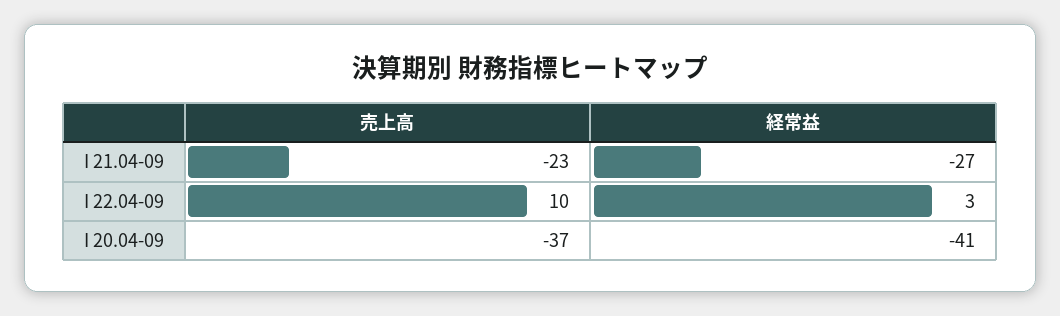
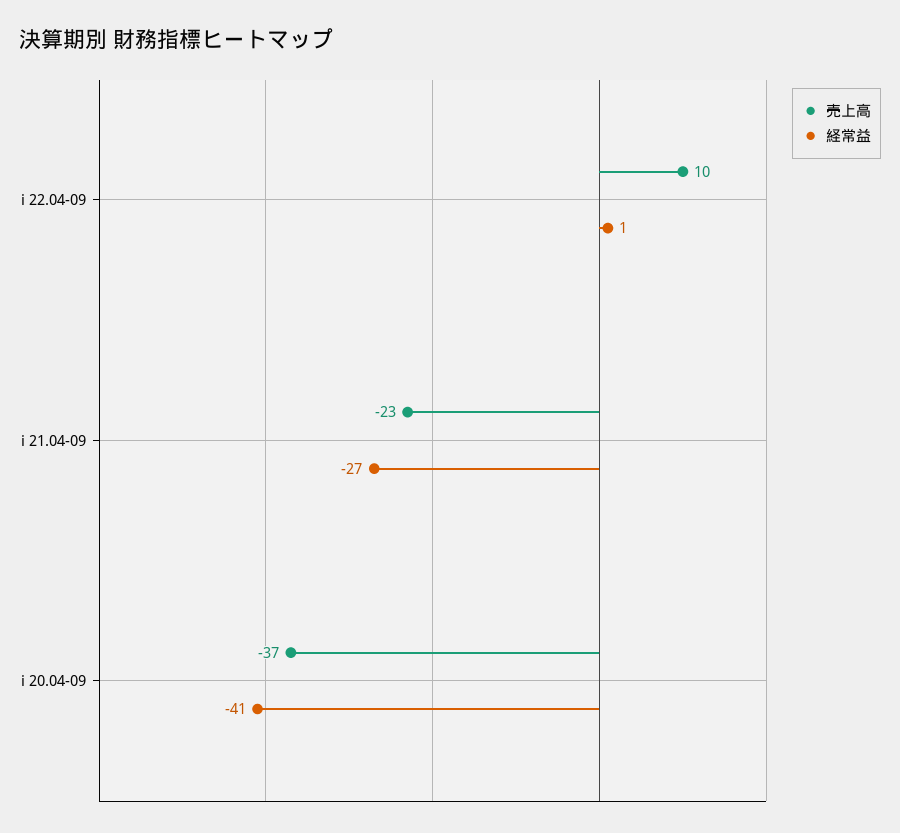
経常益, I 22.04-09: 3 -> 1

